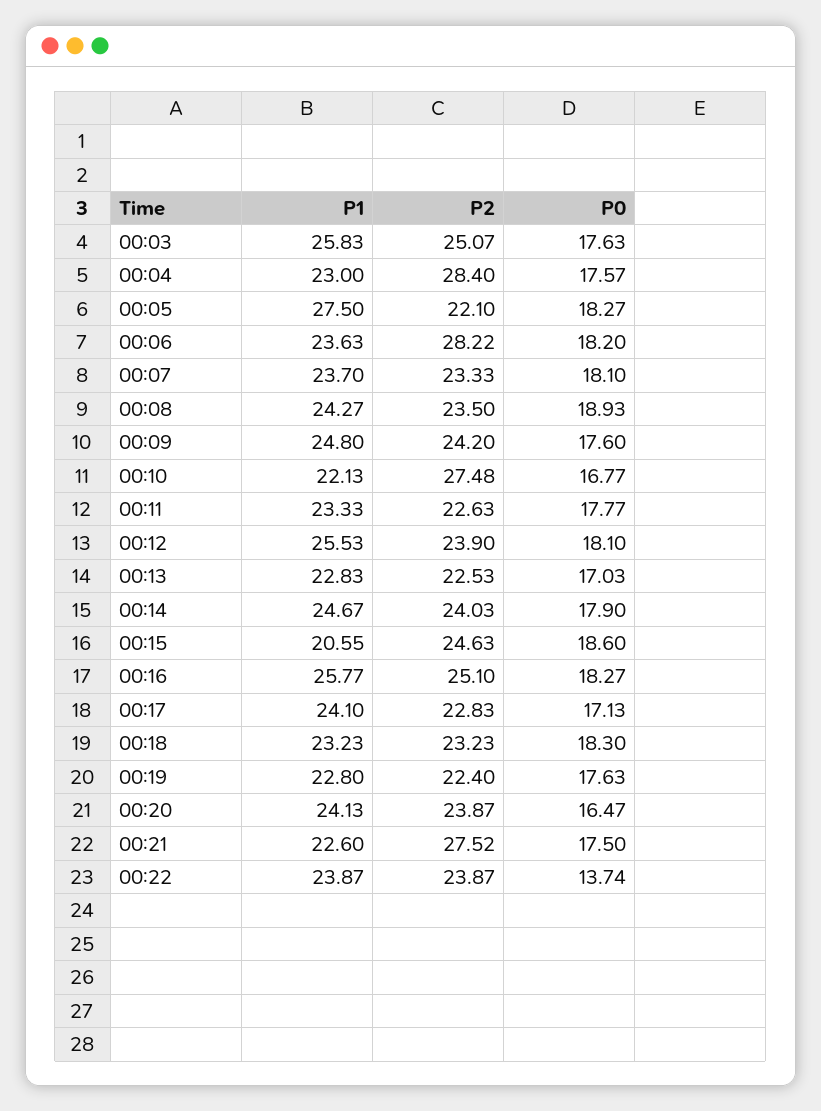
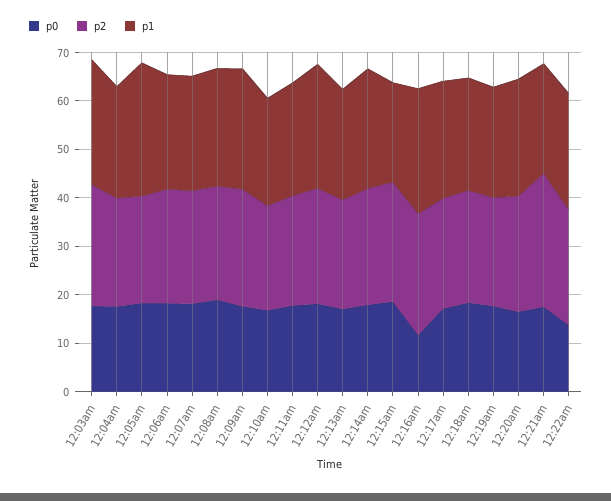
P2, 00:04: 28.4 -> 22
P2, 00:06: 28.22 -> 24
P2, 00:10: 27.48 -> 22
P0, 00:16: 18.27 -> 12

